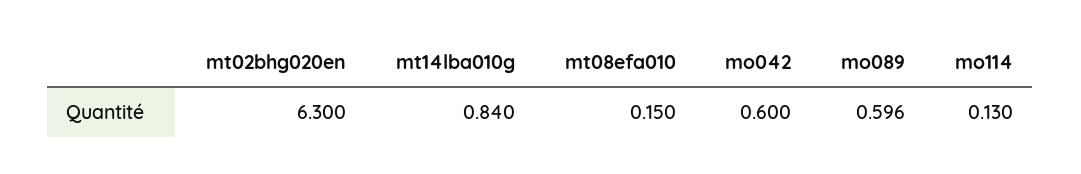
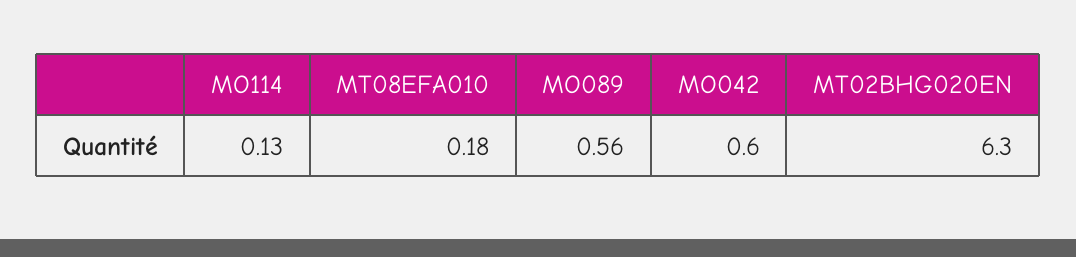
mt14lba010g: 0.84 -> none
mt08efa010: 0.15 -> 0.18
mo089: 0.596 -> 0.56

